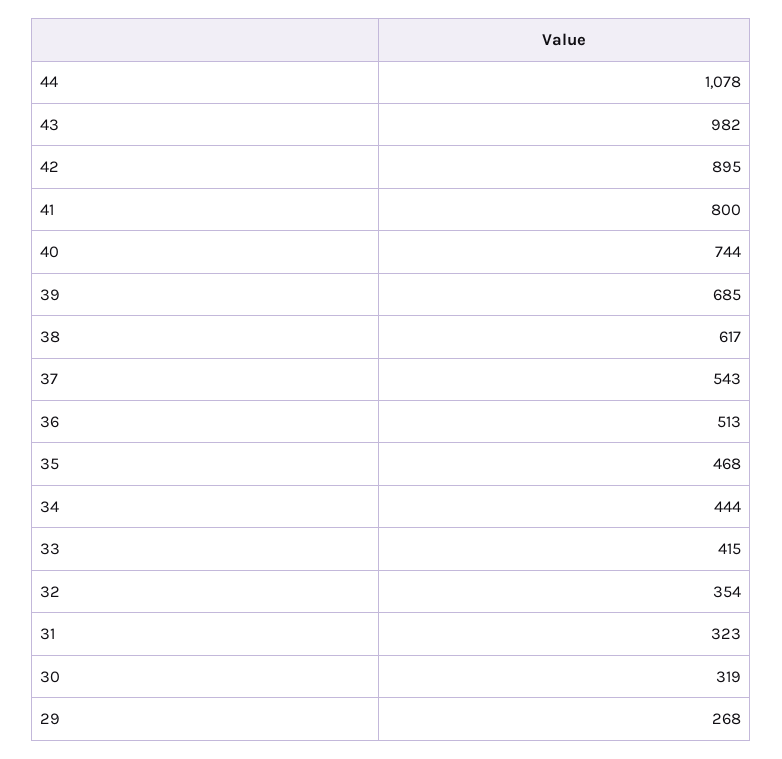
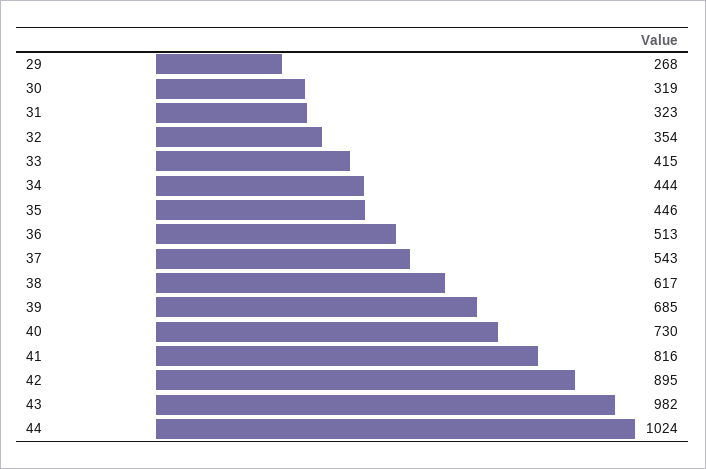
44: 1078 -> 1024
41: 800 -> 816
40: 744 -> 730
35: 468 -> 446

